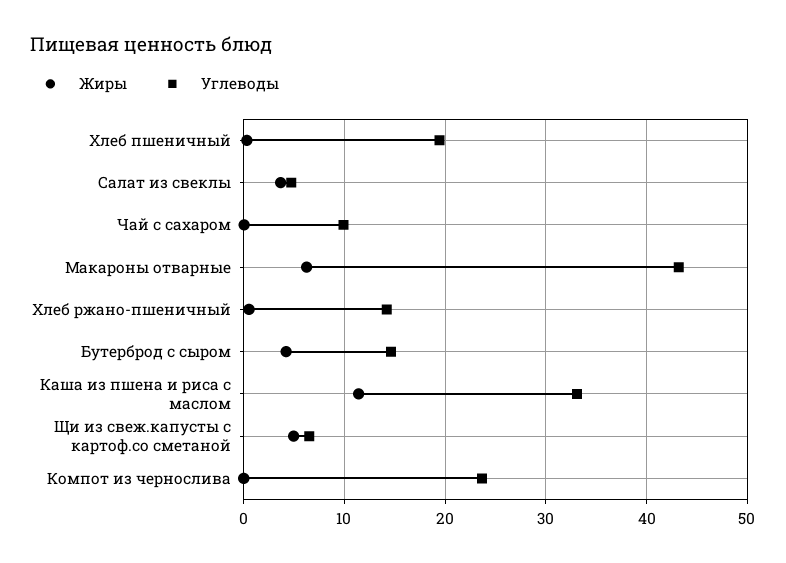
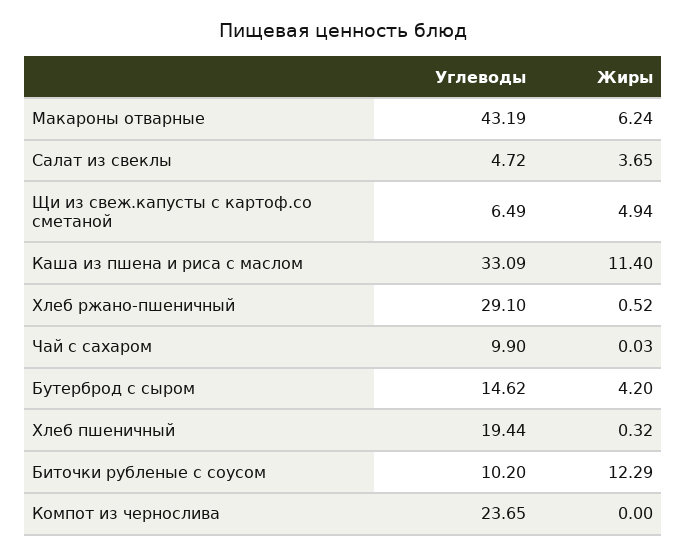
Углеводы, Хлеб ржано-пшеничный: 14 -> 29.1
Углеводы, Биточки рубленые с соусом: none -> 10.2
Жиры, Биточки рубленые с соусом: none -> 12.29

